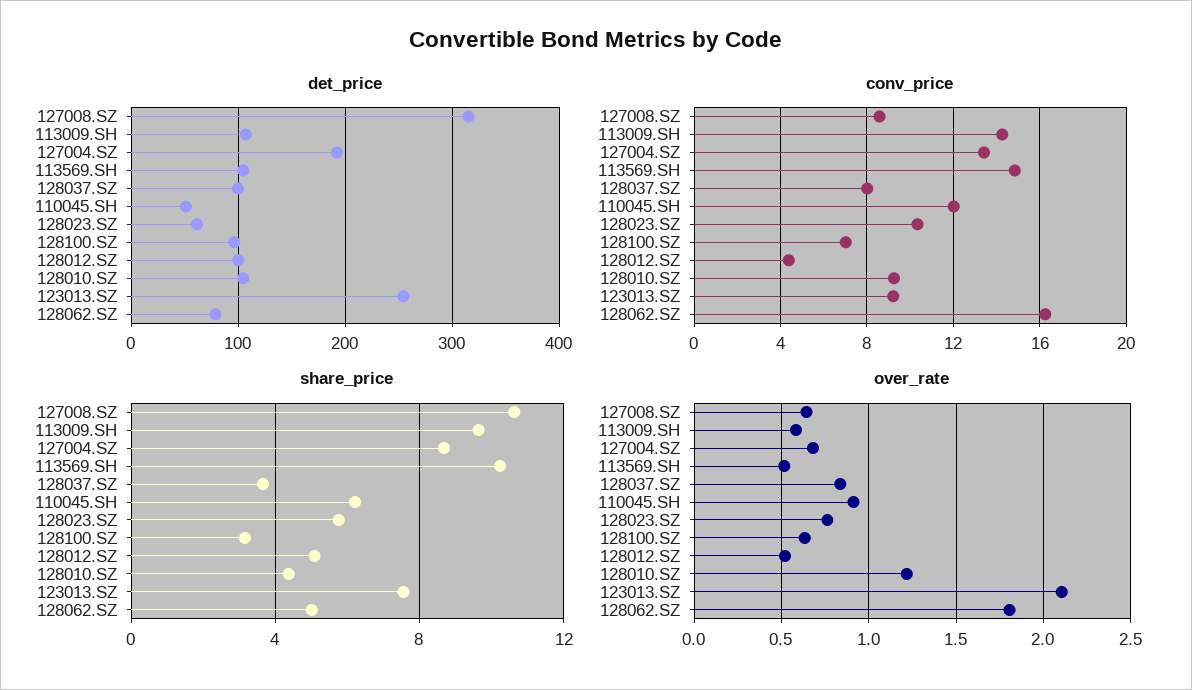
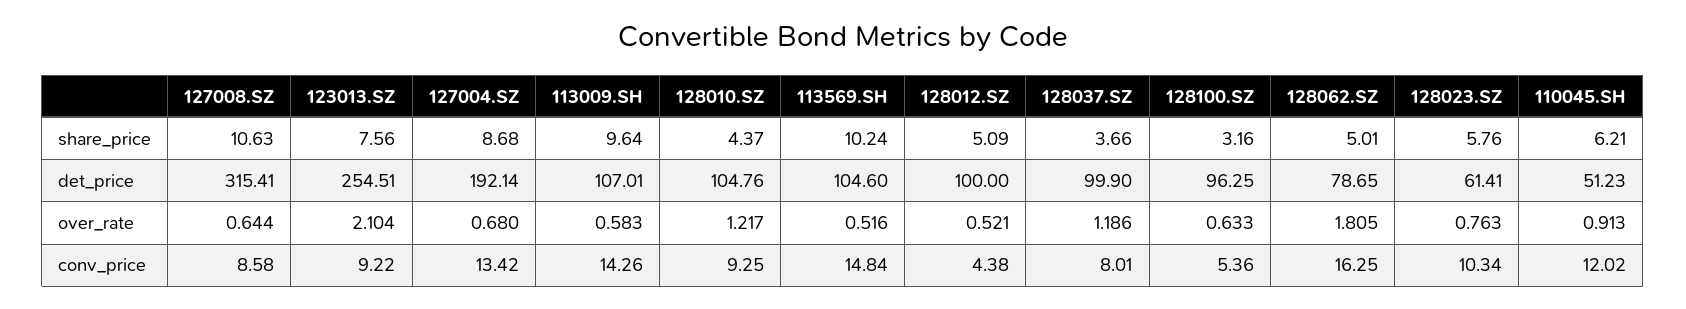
conv_price, 128100.SZ: 7 -> 5.36
over_rate, 128037.SZ: 0.85 -> 1.186

